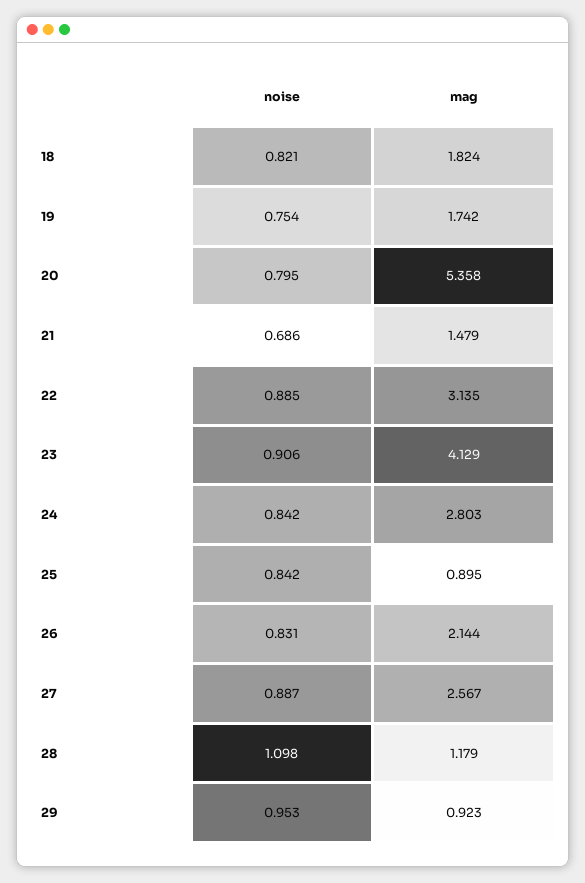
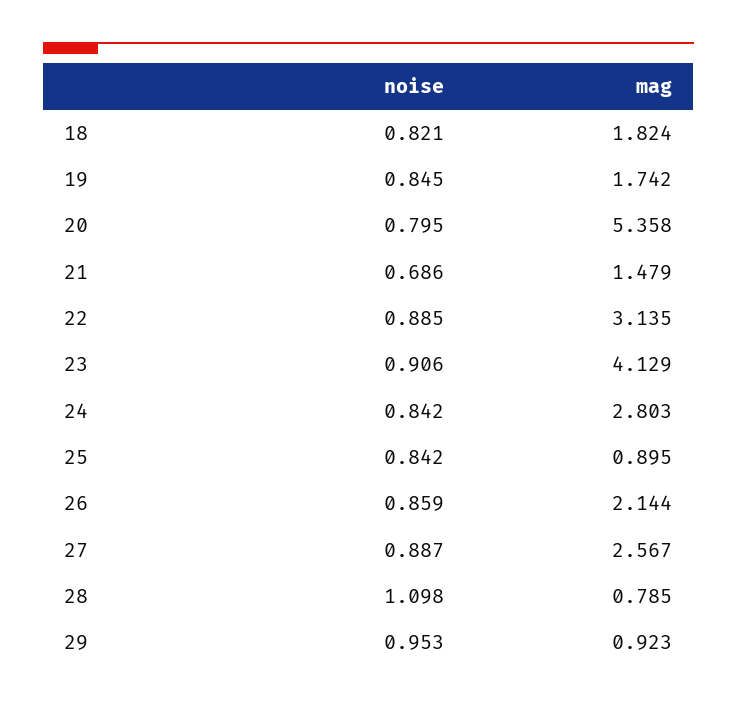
noise, 19: 0.754 -> 0.845
noise, 26: 0.831 -> 0.859
mag, 28: 1.179 -> 0.785

